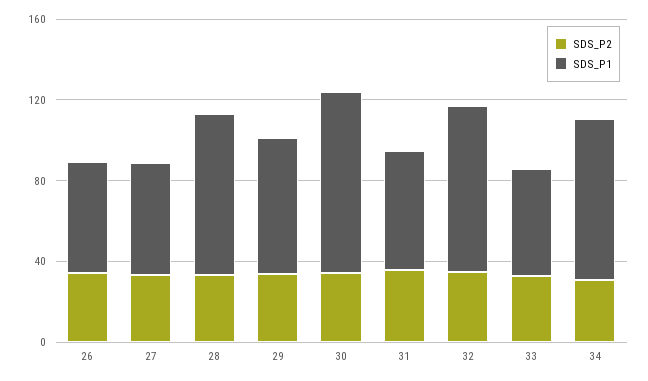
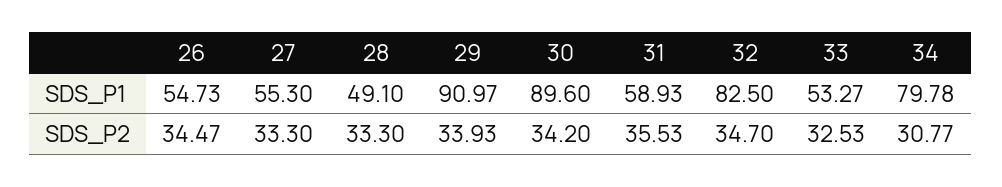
SDS_P1, 28: 80 -> 49.1
SDS_P1, 29: 70 -> 90.97

